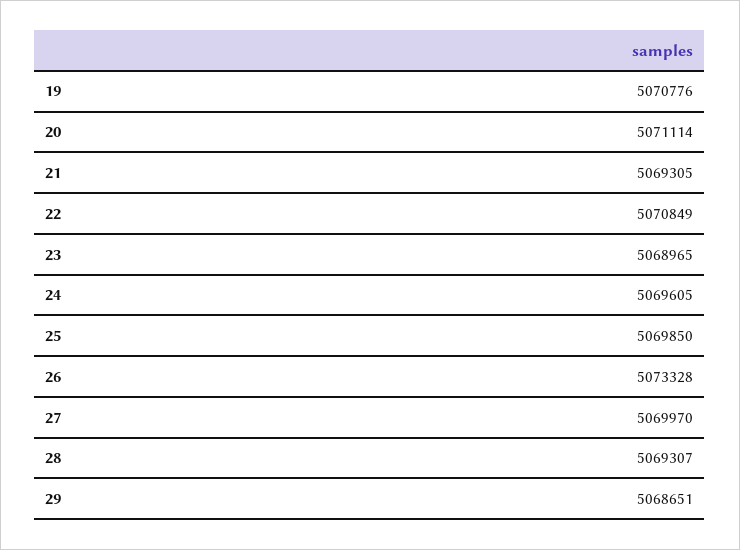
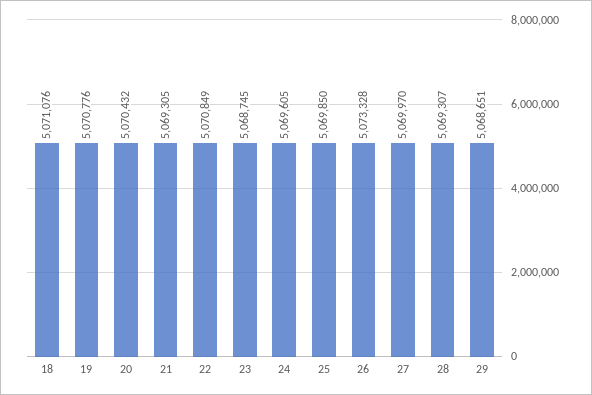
20: 5071114 -> 5070432
23: 5068965 -> 5068745
18: none -> 5071076

